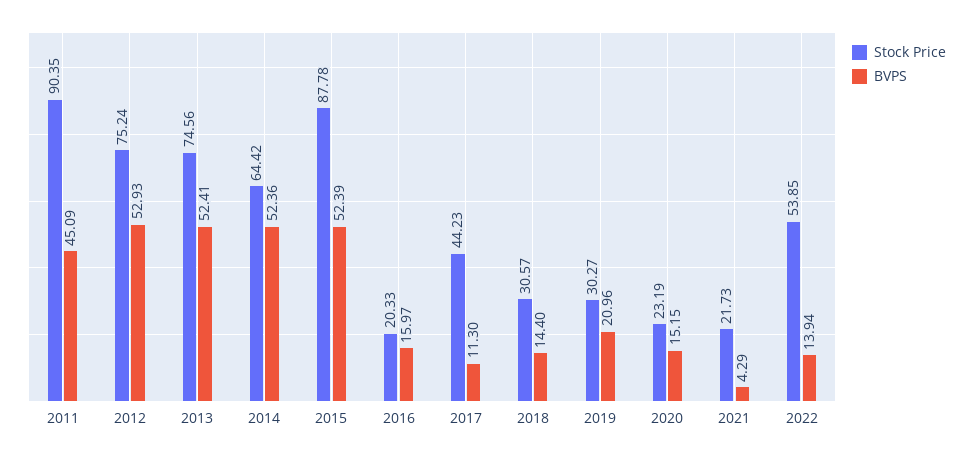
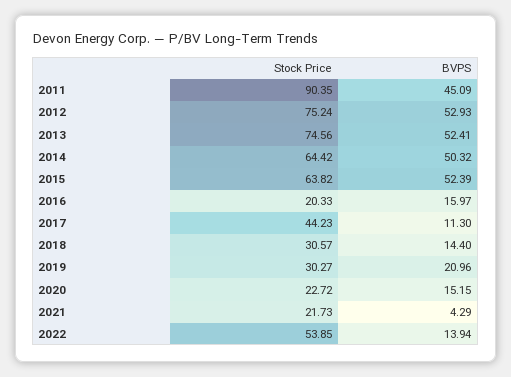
BVPS, 2014: 52.36 -> 50.32
Stock Price, 2015: 87.78 -> 63.82
Stock Price, 2020: 23.19 -> 22.72

